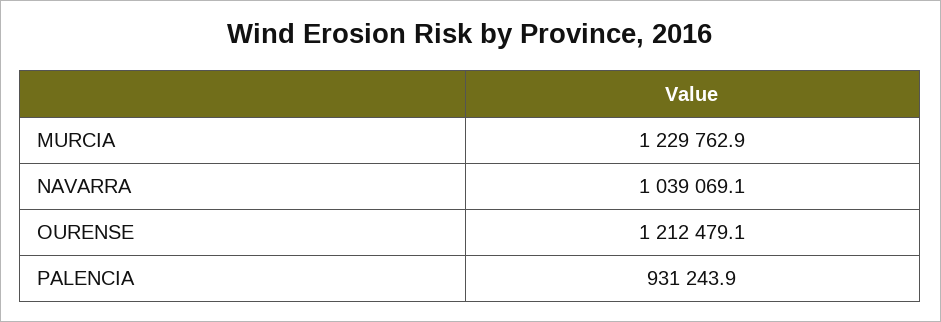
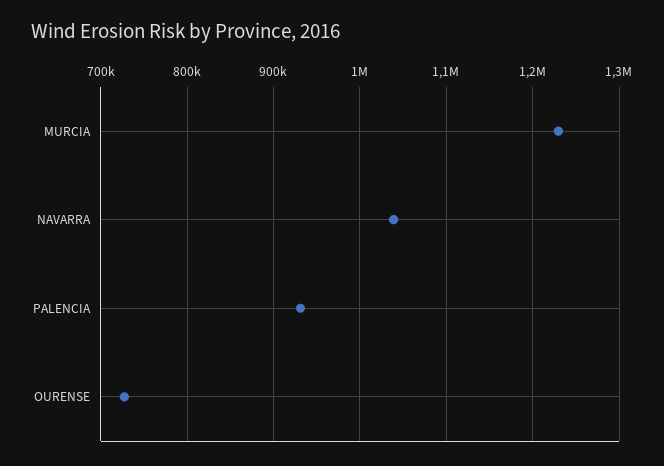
OURENSE: 1212479.1 -> 730000

